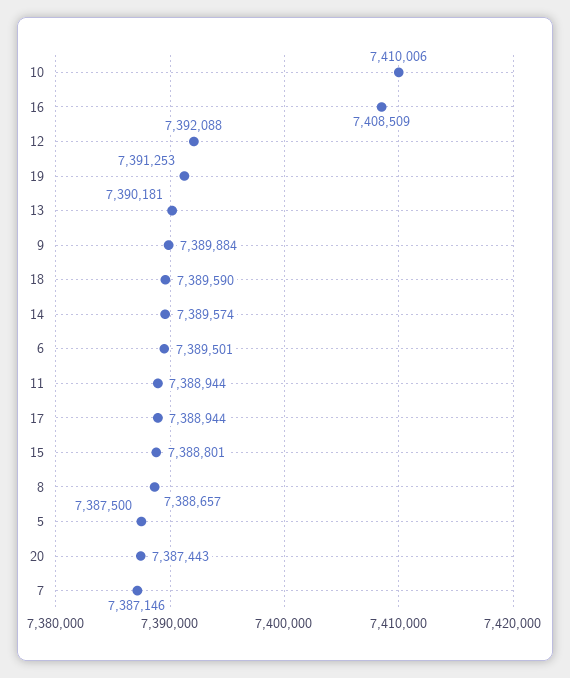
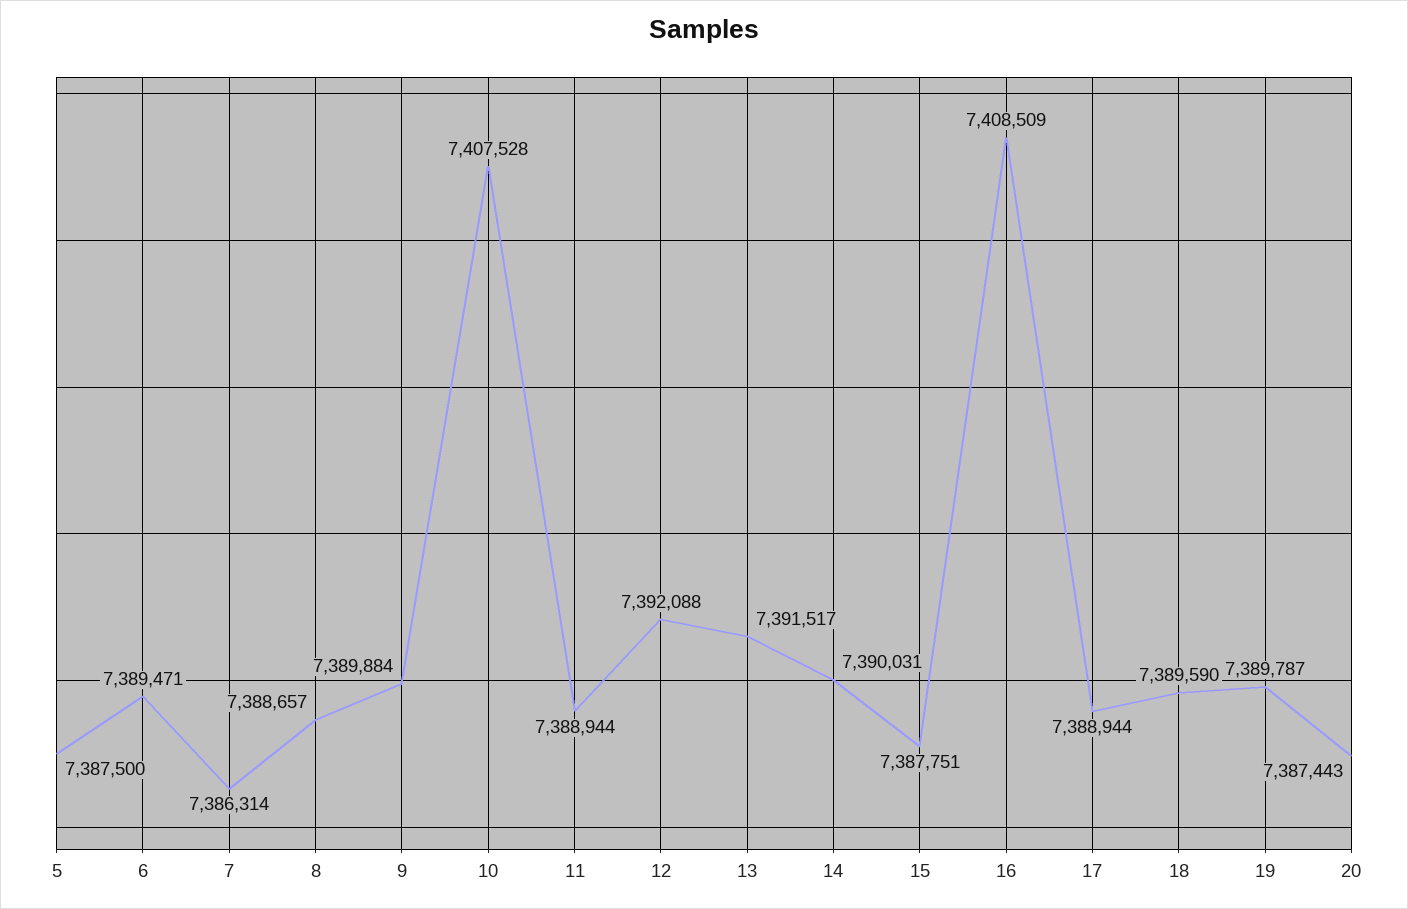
10: 7410006 -> 7407528
19: 7391253 -> 7389787
13: 7390181 -> 7391517
14: 7389574 -> 7390031
6: 7389501 -> 7389471
15: 7388801 -> 7387751
7: 7387146 -> 7386314

